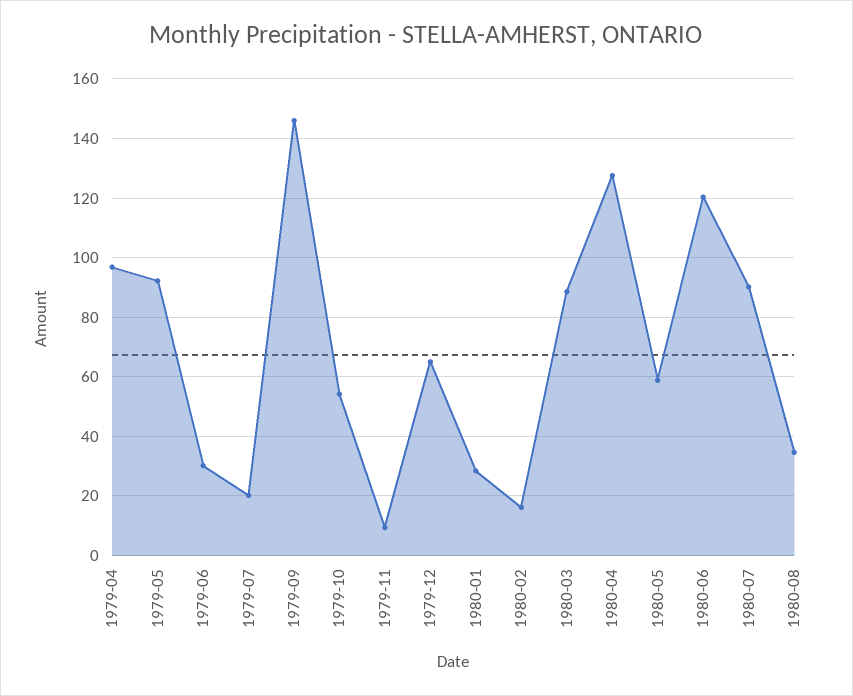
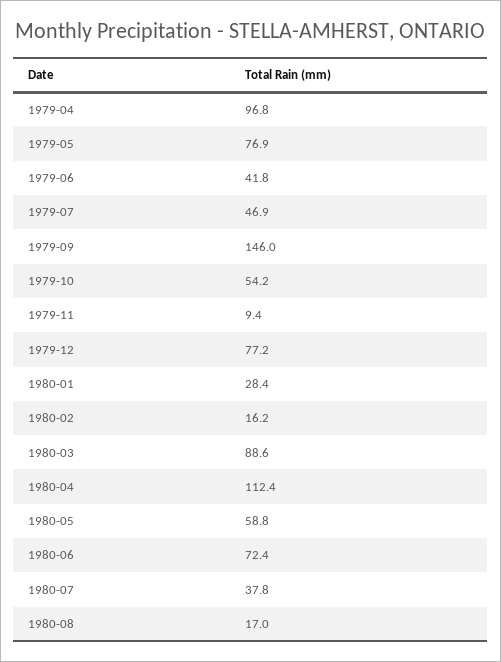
1979-05: 92.5 -> 76.9
1979-06: 30 -> 41.8
1979-07: 20 -> 46.9
1979-12: 65 -> 77.2
1980-04: 127.5 -> 112.4
1980-06: 120 -> 72.4
1980-07: 90 -> 37.8
1980-08: 35 -> 17

